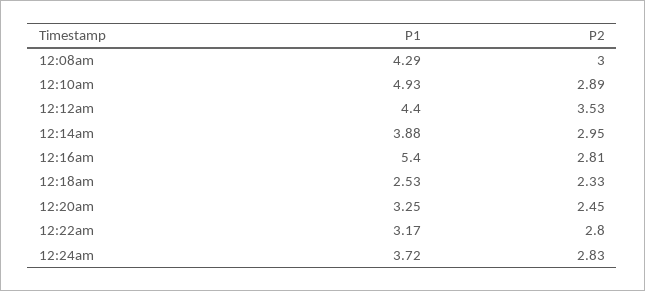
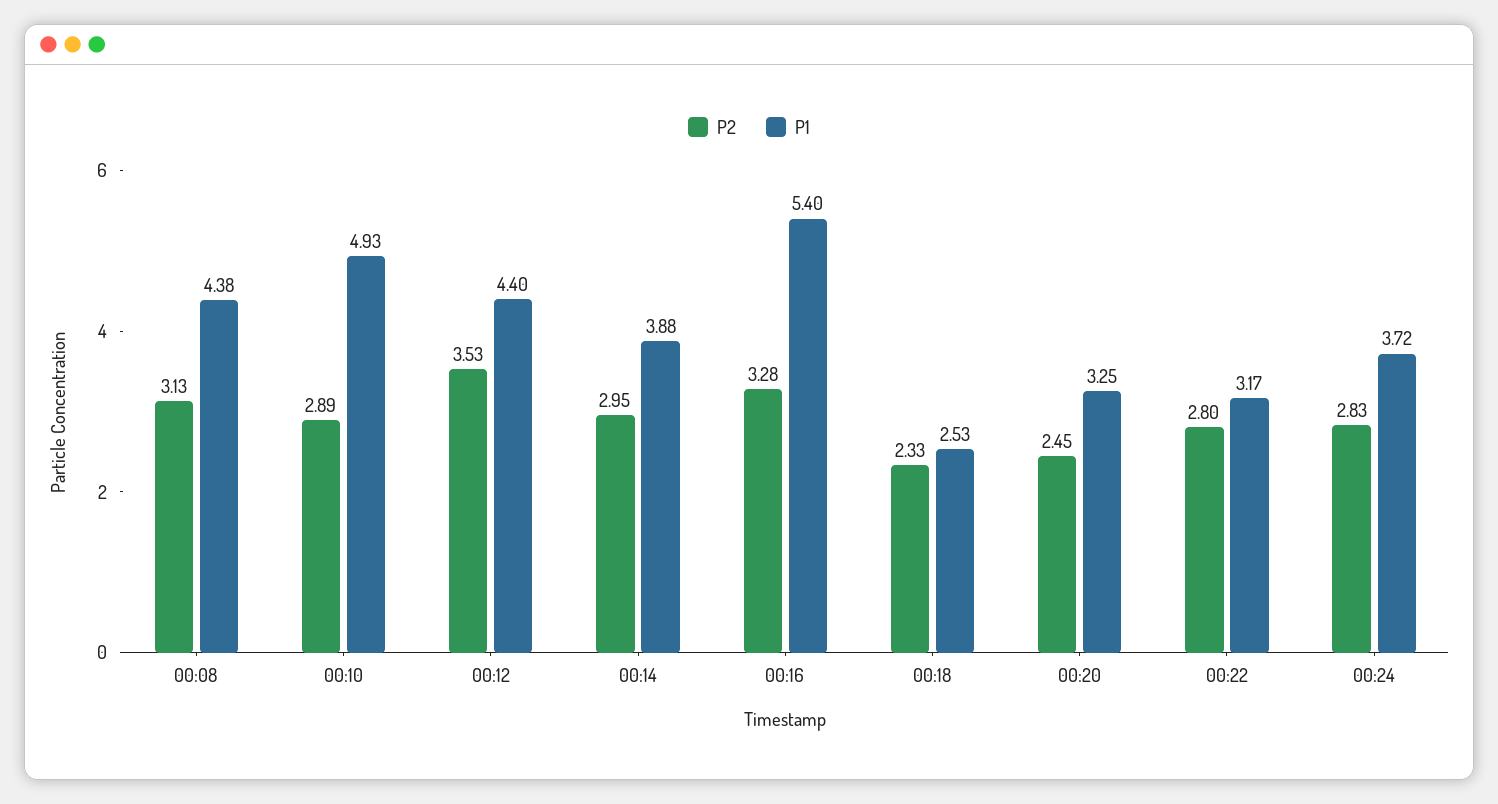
P1, 12:08am: 4.29 -> 4.38
P2, 12:08am: 3 -> 3.13
P2, 12:16am: 2.81 -> 3.28

